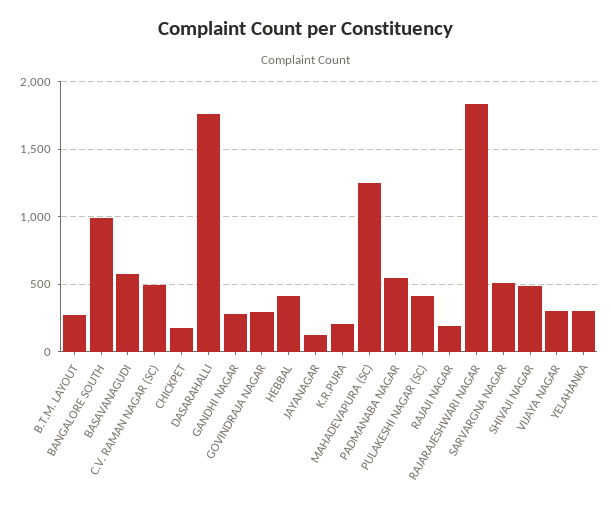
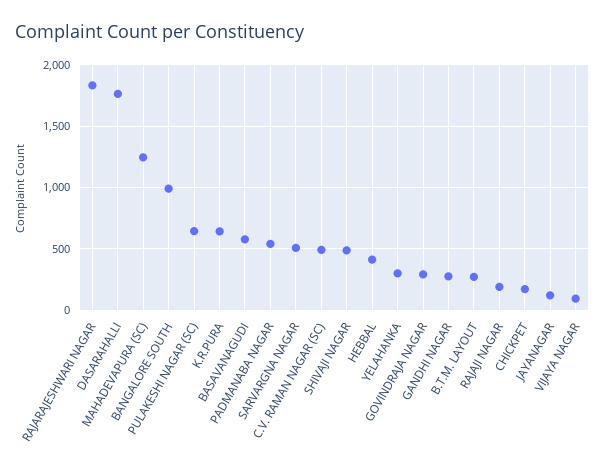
K.R.PURA: 200 -> 650
PULAKESHI NAGAR (SC): 400 -> 650
VIJAYA NAGAR: 300 -> 100

